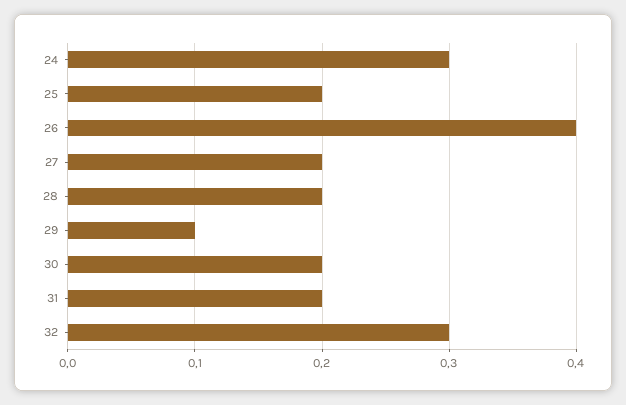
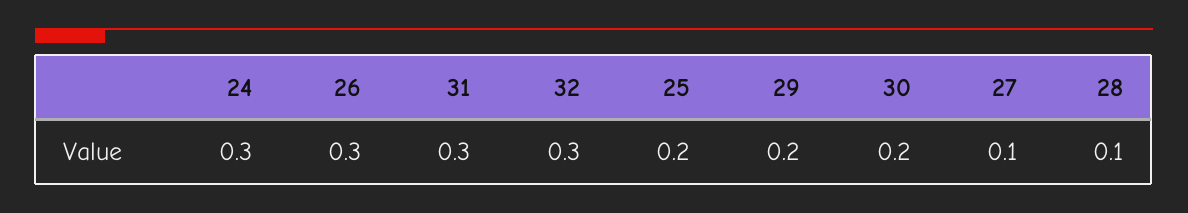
26: 0.4 -> 0.3
27: 0.2 -> 0.1
28: 0.2 -> 0.1
29: 0.1 -> 0.2
31: 0.2 -> 0.3

